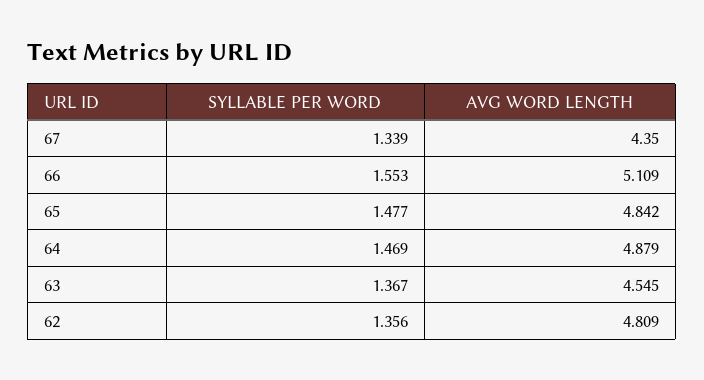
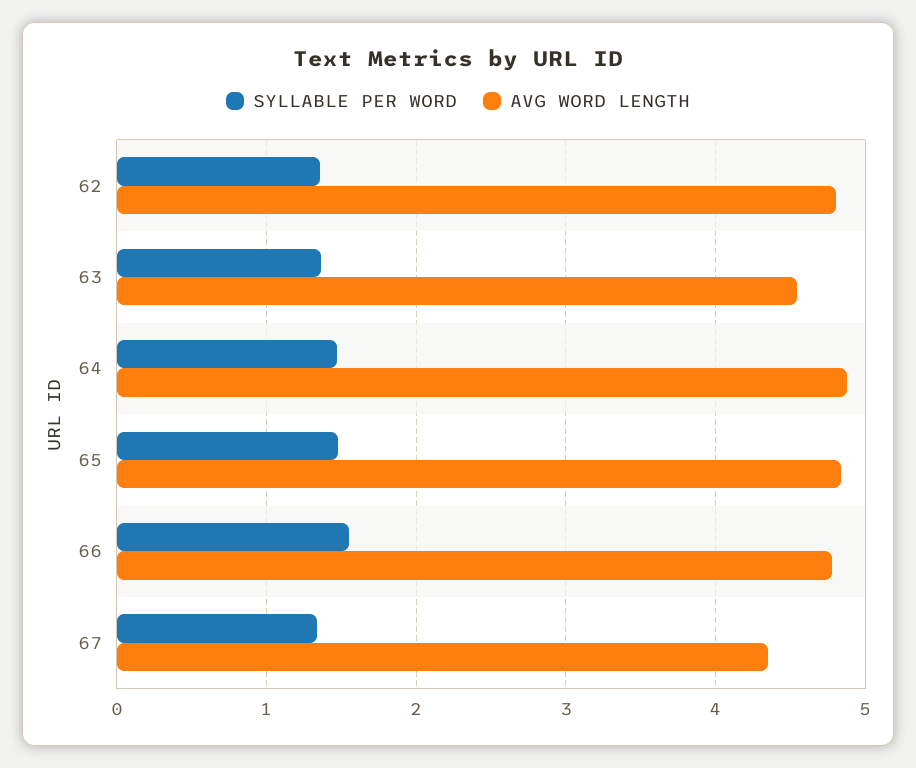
AVG WORD LENGTH, 66: 5.109 -> 4.8

